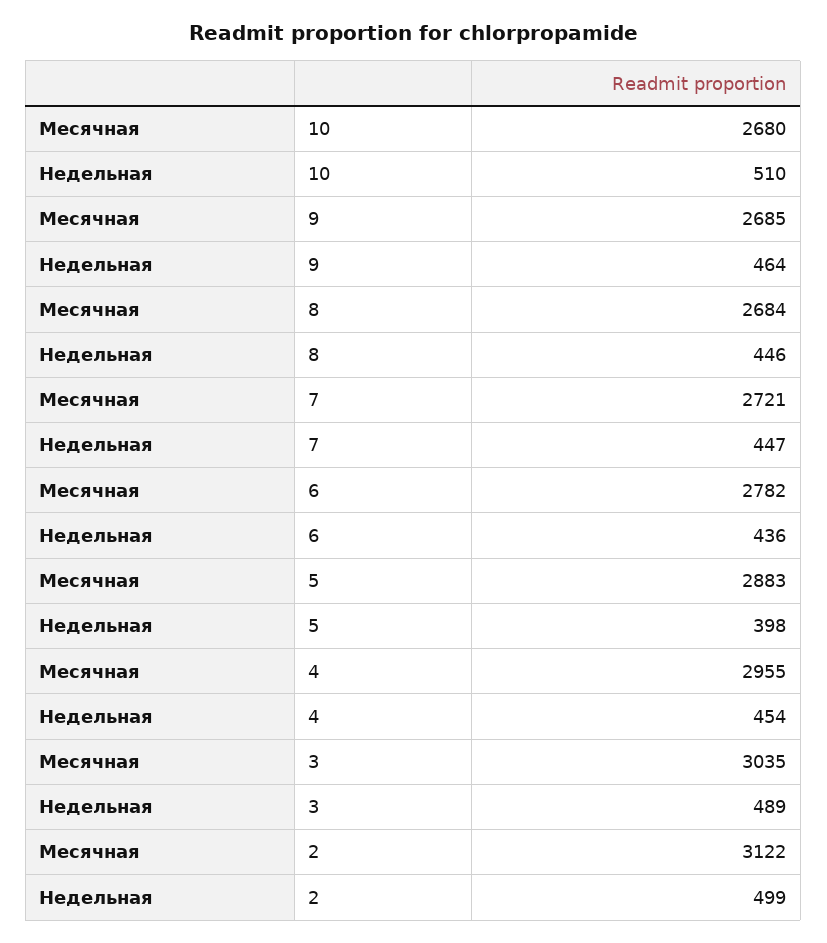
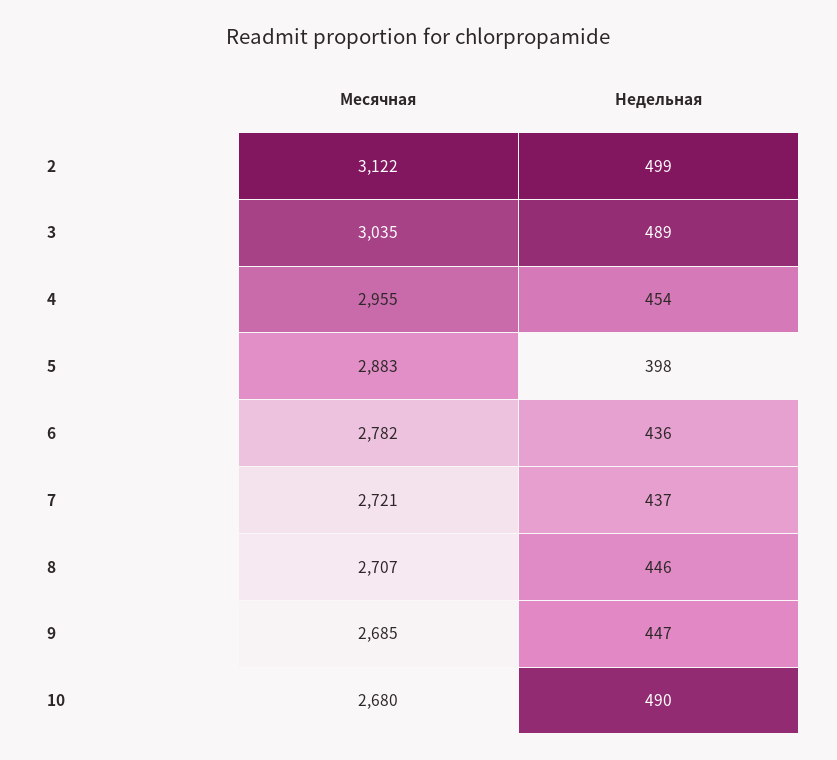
Недельная, 10: 510 -> 490
Недельная, 9: 464 -> 447
Месячная, 8: 2684 -> 2707
Недельная, 7: 447 -> 437

